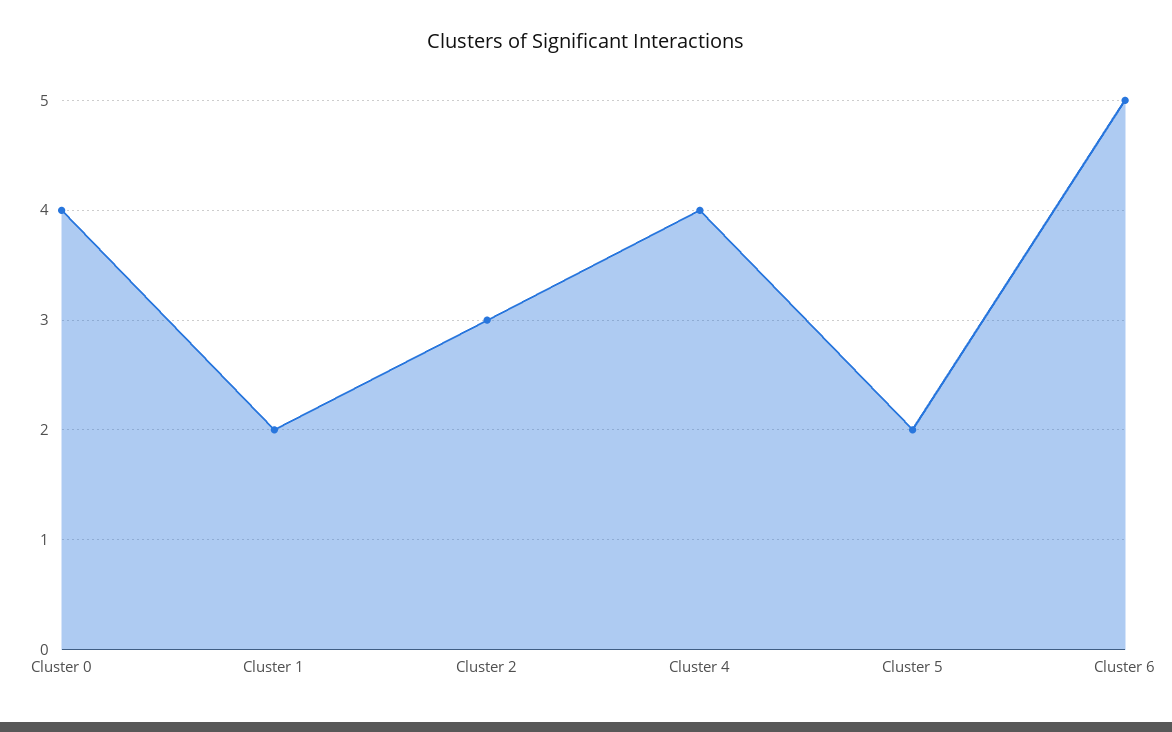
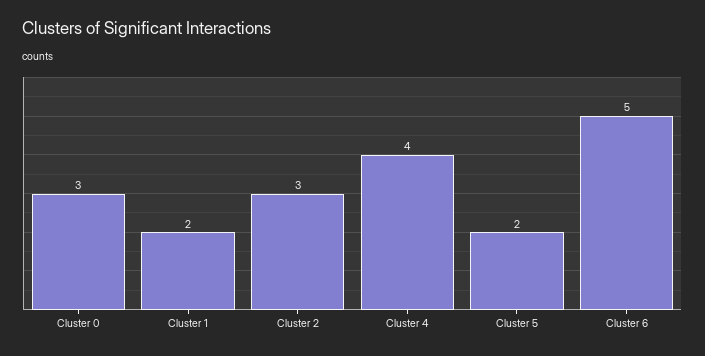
Cluster 0: 4 -> 3

